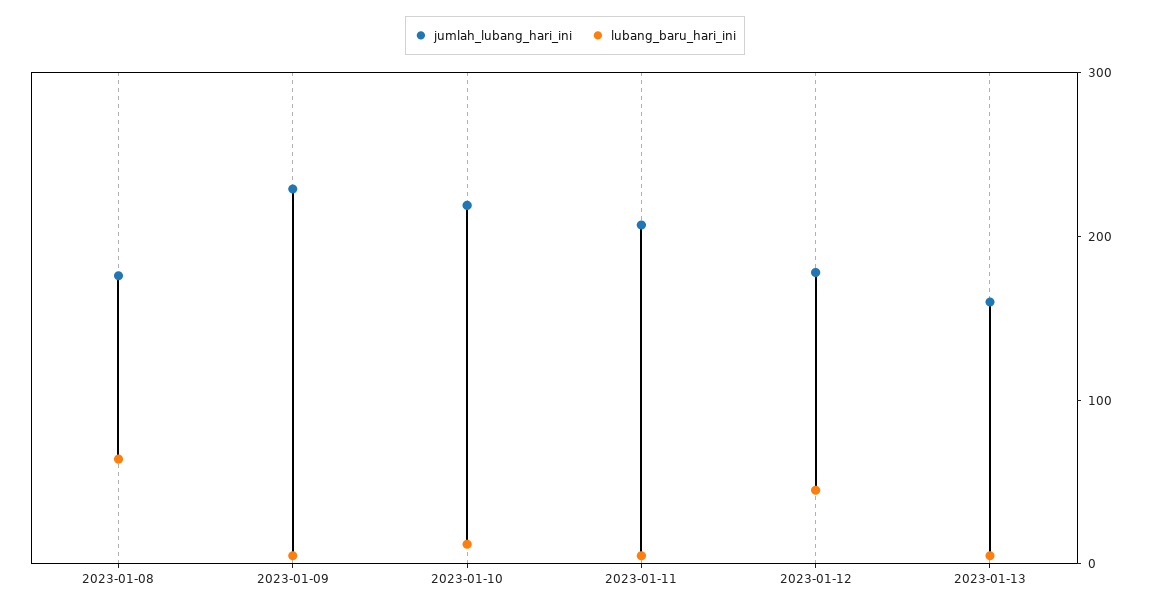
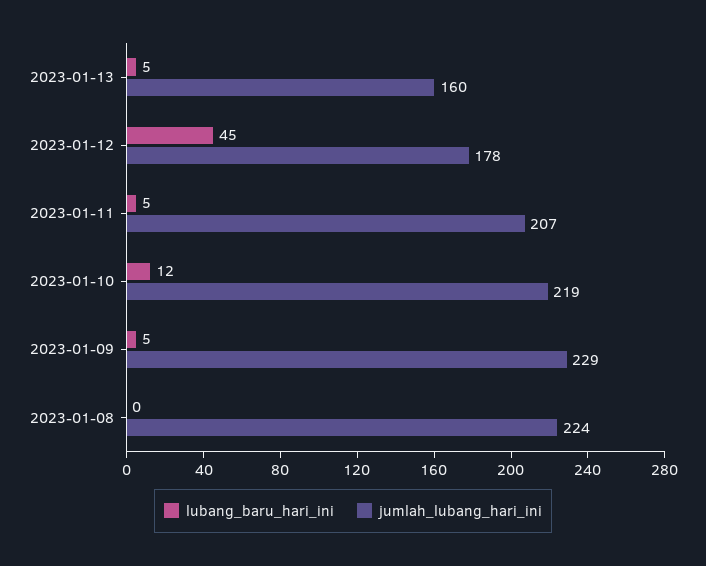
jumlah_lubang_hari_ini, 2023-01-08: 180 -> 224
lubang_baru_hari_ini, 2023-01-08: 60 -> 0

